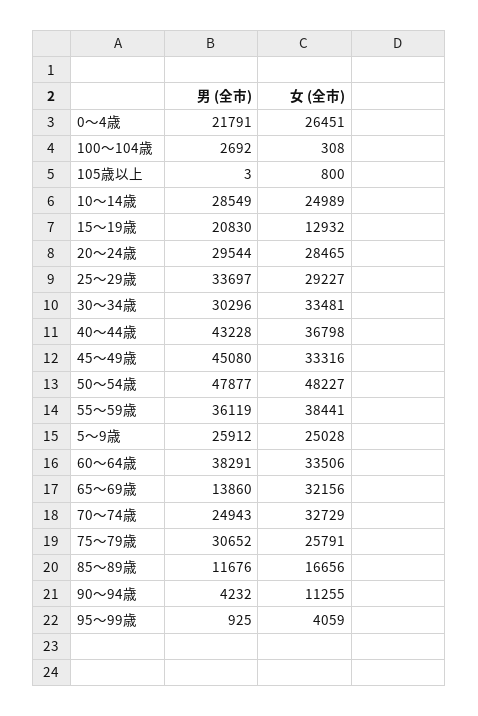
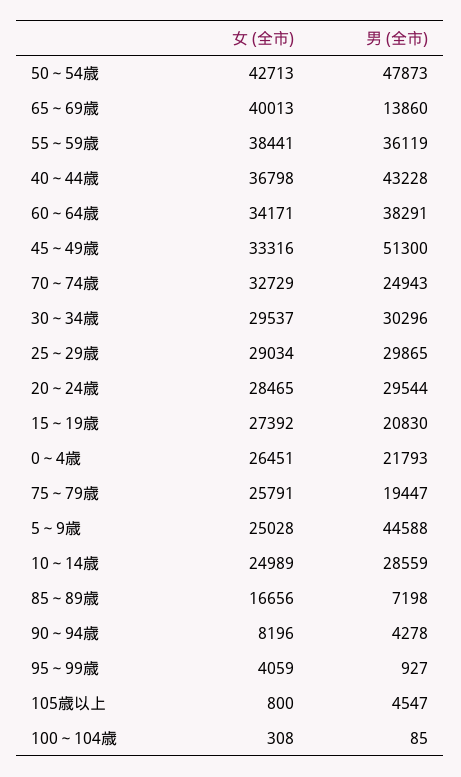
男 (全市), 0～4歳: 21791 -> 21793
男 (全市), 100～104歳: 2692 -> 85
男 (全市), 105歳以上: 3 -> 4547
男 (全市), 10～14歳: 28549 -> 28559
女 (全市), 15～19歳: 12932 -> 27392
男 (全市), 25～29歳: 33697 -> 29865
女 (全市), 25～29歳: 29227 -> 29034
女 (全市), 30～34歳: 33481 -> 29537
男 (全市), 45～49歳: 45080 -> 51300
男 (全市), 50～54歳: 47877 -> 47873
女 (全市), 50～54歳: 48227 -> 42713
男 (全市), 5～9歳: 25912 -> 44588
女 (全市), 60～64歳: 33506 -> 34171
女 (全市), 65～69歳: 32156 -> 40013
男 (全市), 75～79歳: 30652 -> 19447
男 (全市), 85～89歳: 11676 -> 7198
男 (全市), 90～94歳: 4232 -> 4278
女 (全市), 90～94歳: 11255 -> 8196
男 (全市), 95～99歳: 925 -> 927

